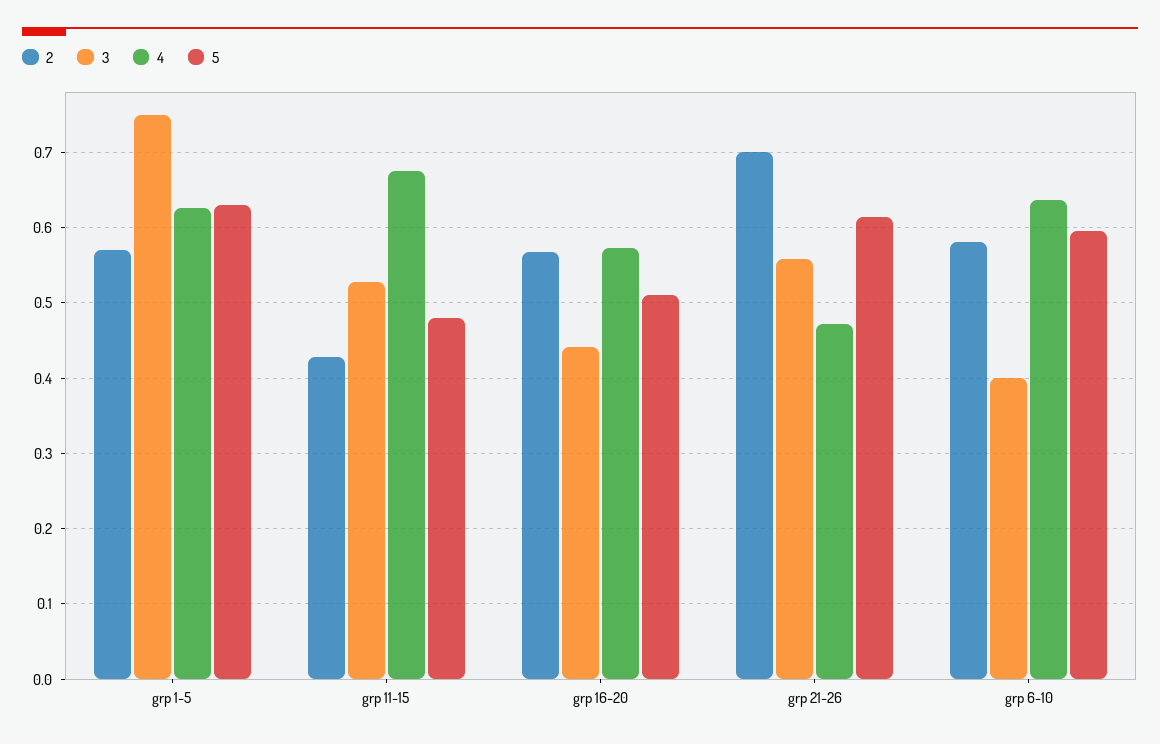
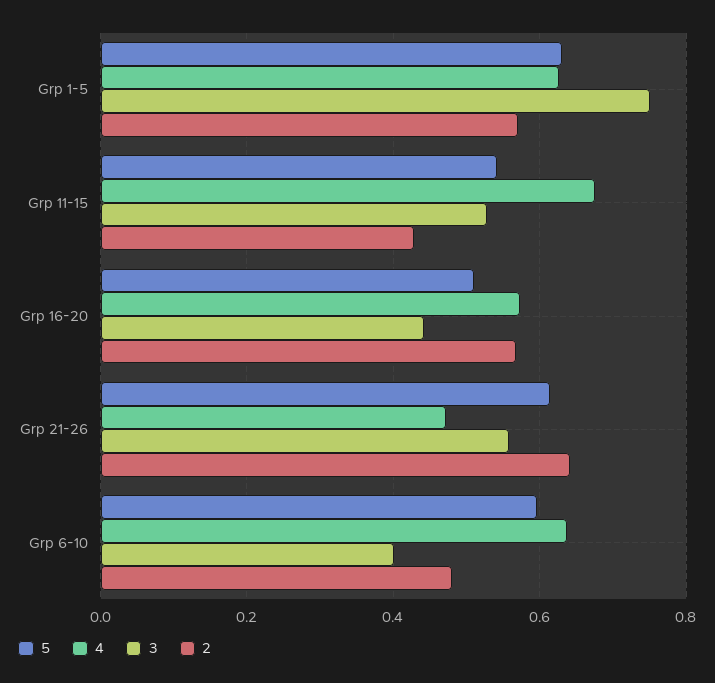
5, grp 11-15: 0.48 -> 0.54
2, grp 21-26: 0.7 -> 0.64
2, grp 6-10: 0.58 -> 0.48

